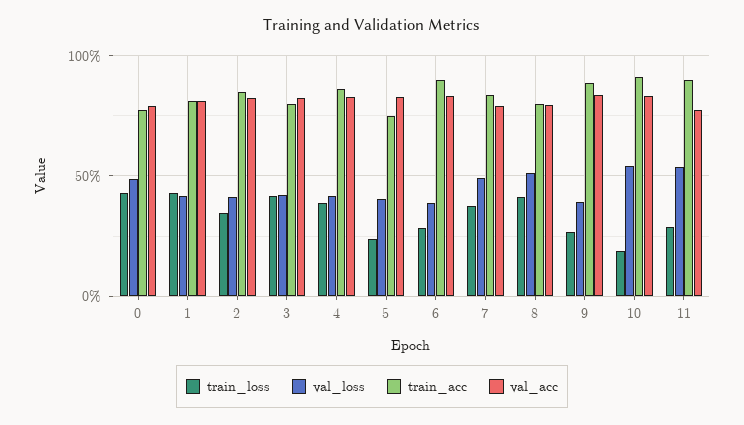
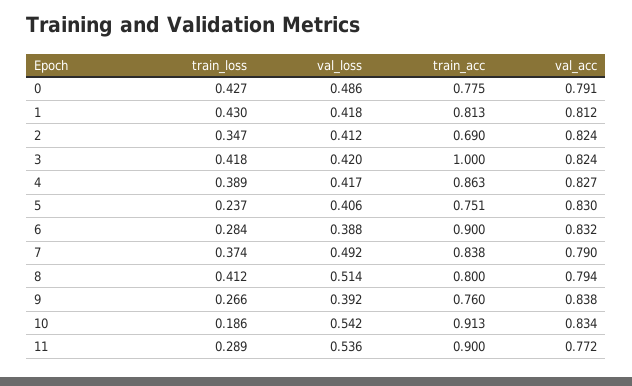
train_acc, 2: 0.85 -> 0.69
train_acc, 3: 0.8 -> 1
train_acc, 9: 0.9 -> 0.76

